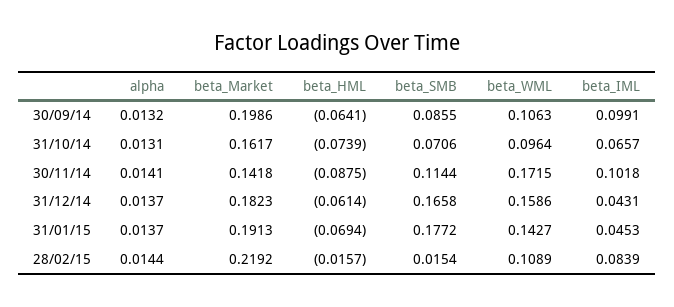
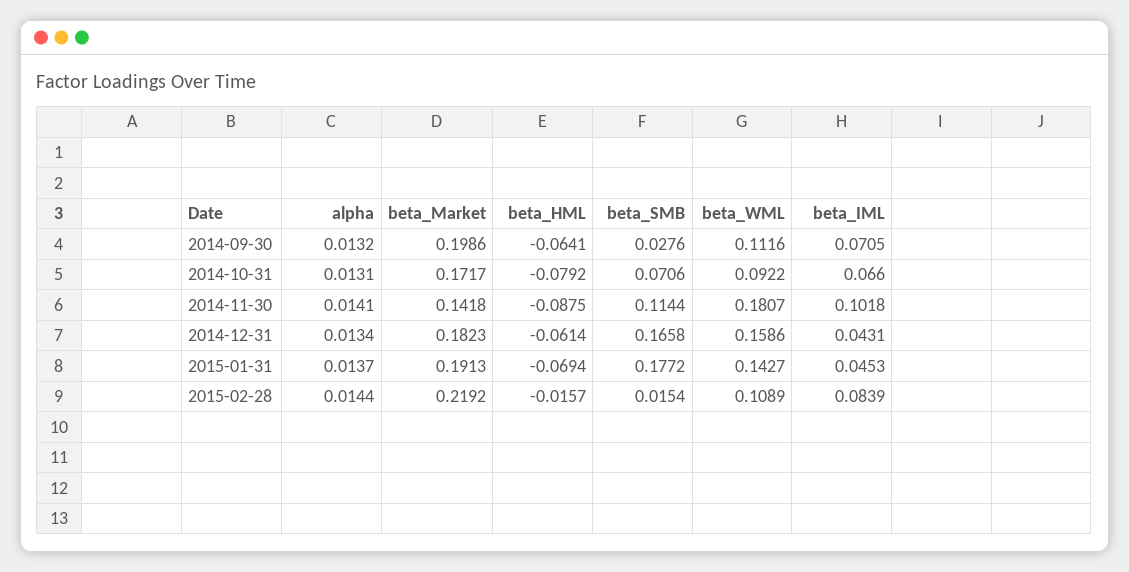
beta_SMB, 30/09/14: 0.0855 -> 0.0276
beta_WML, 30/09/14: 0.1063 -> 0.1116
beta_IML, 30/09/14: 0.0991 -> 0.0705
beta_Market, 31/10/14: 0.1617 -> 0.1717
beta_HML, 31/10/14: -0.0739 -> -0.0792
beta_WML, 31/10/14: 0.0964 -> 0.0922
beta_IML, 31/10/14: 0.0657 -> 0.066
beta_WML, 30/11/14: 0.1715 -> 0.1807
alpha, 31/12/14: 0.0137 -> 0.0134

